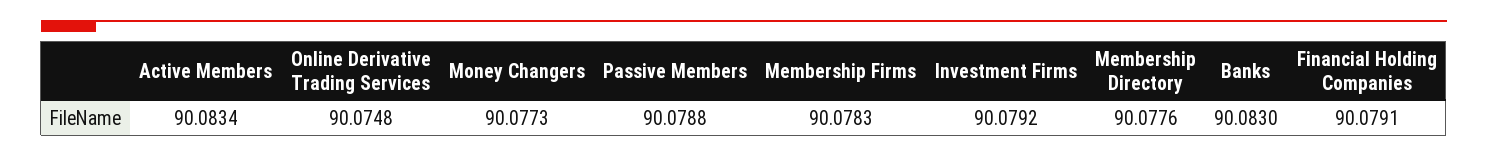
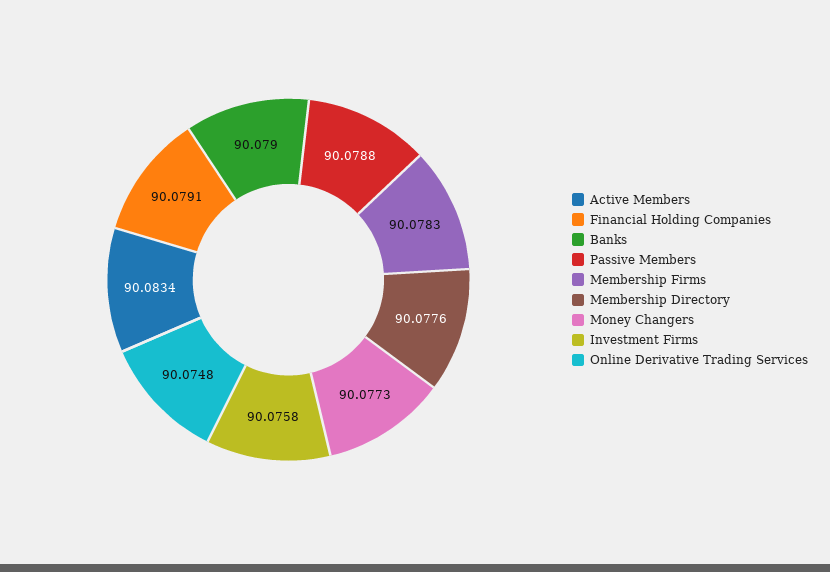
Investment Firms: 90.0792 -> 90.0758
Banks: 90.083 -> 90.079

